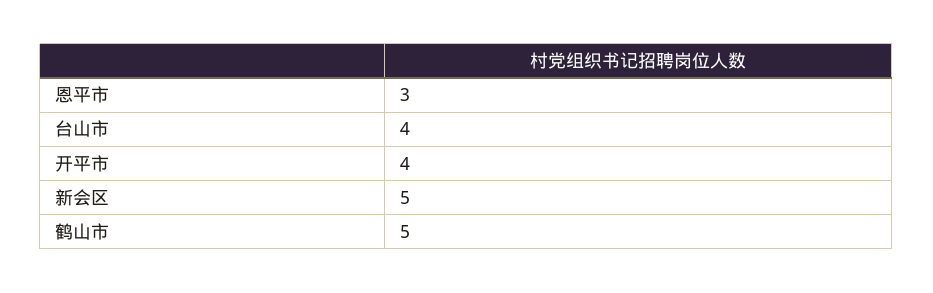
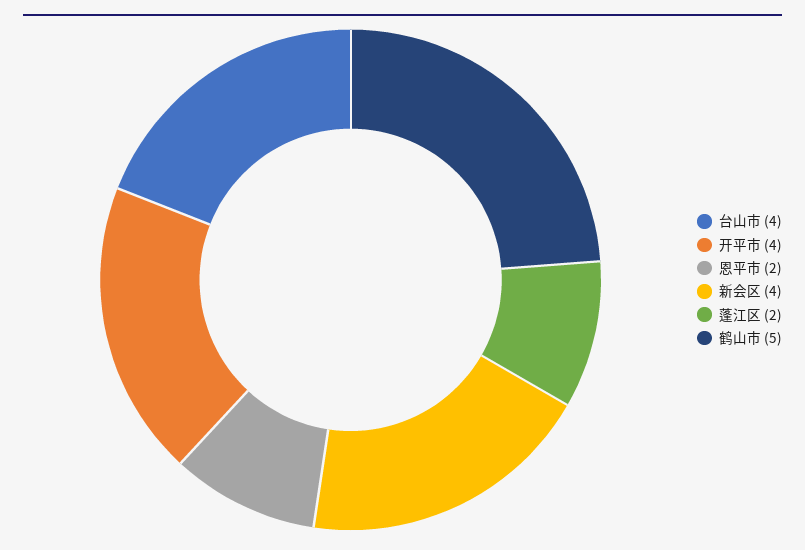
恩平市: 3 -> 2
新会区: 5 -> 4
蓬江区: none -> 2

